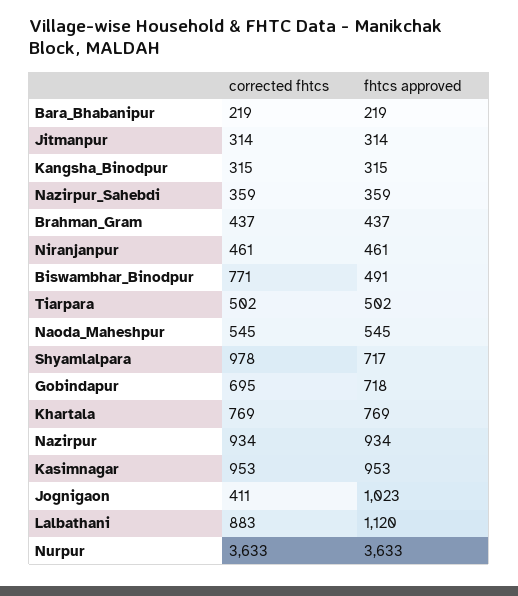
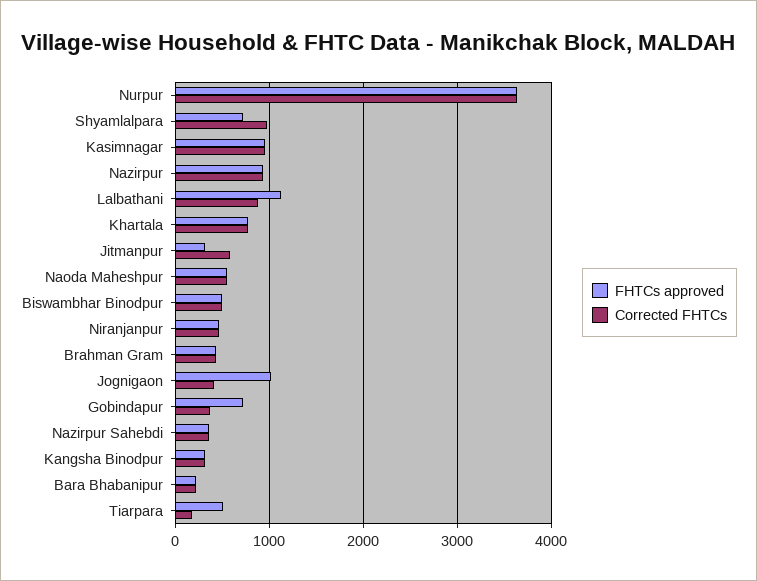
corrected fhtcs, Jitmanpur: 314 -> 600
corrected fhtcs, Biswambhar_Binodpur: 771 -> 500
corrected fhtcs, Tiarpara: 502 -> 200
corrected fhtcs, Gobindapur: 695 -> 400

